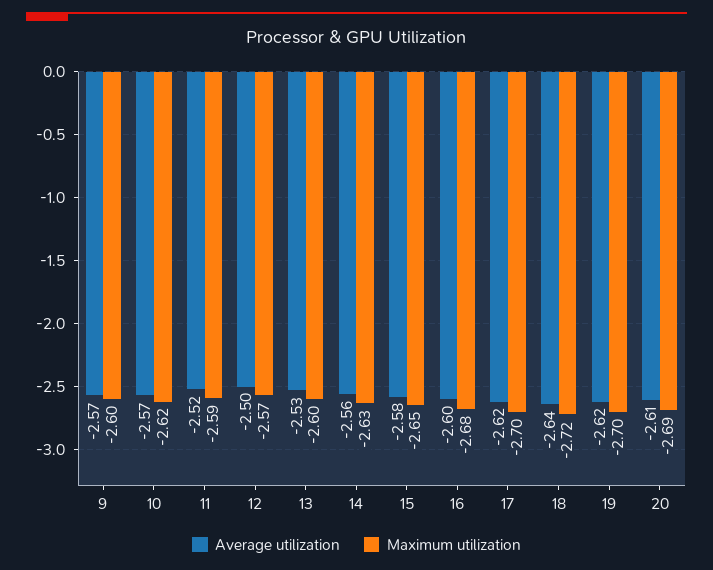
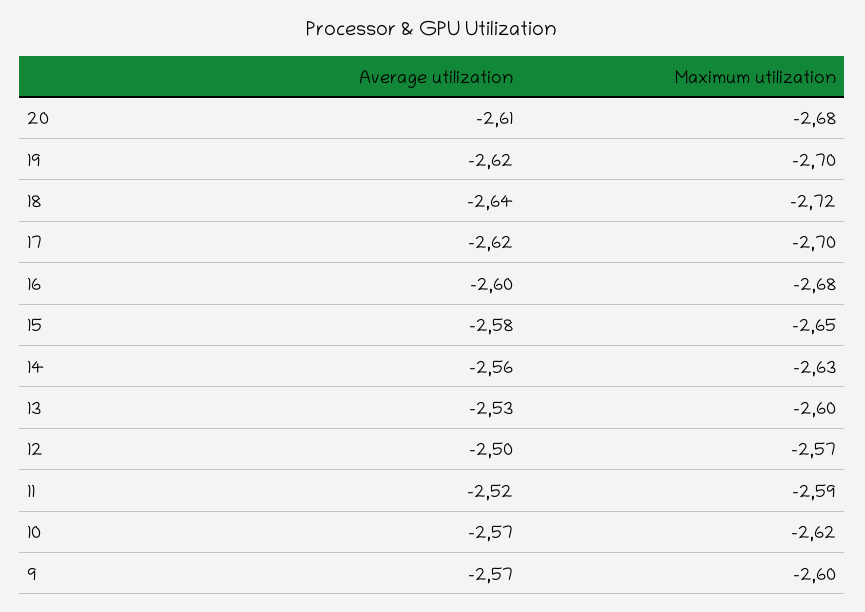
Maximum utilization, 20: -2.69 -> -2.68

